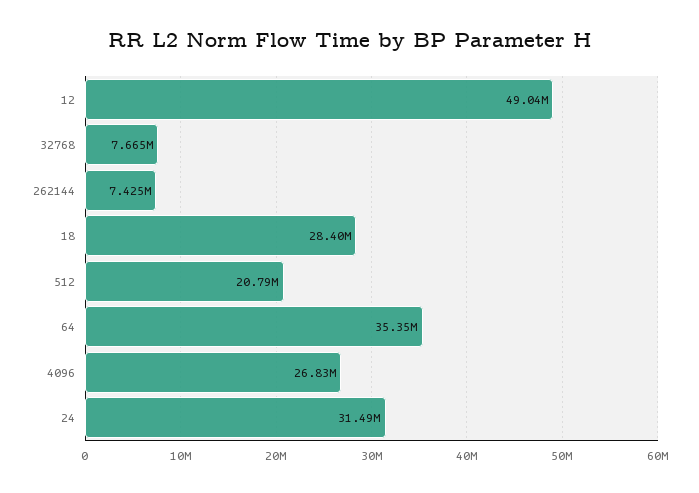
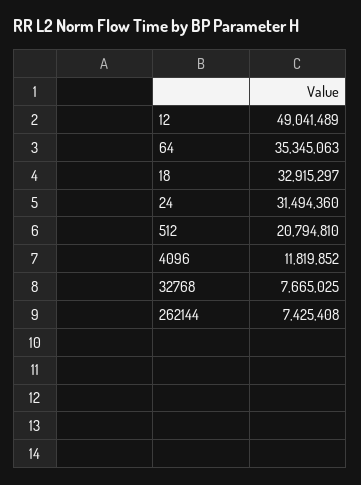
18: 28400000 -> 32915297
4096: 26830000 -> 11819852

